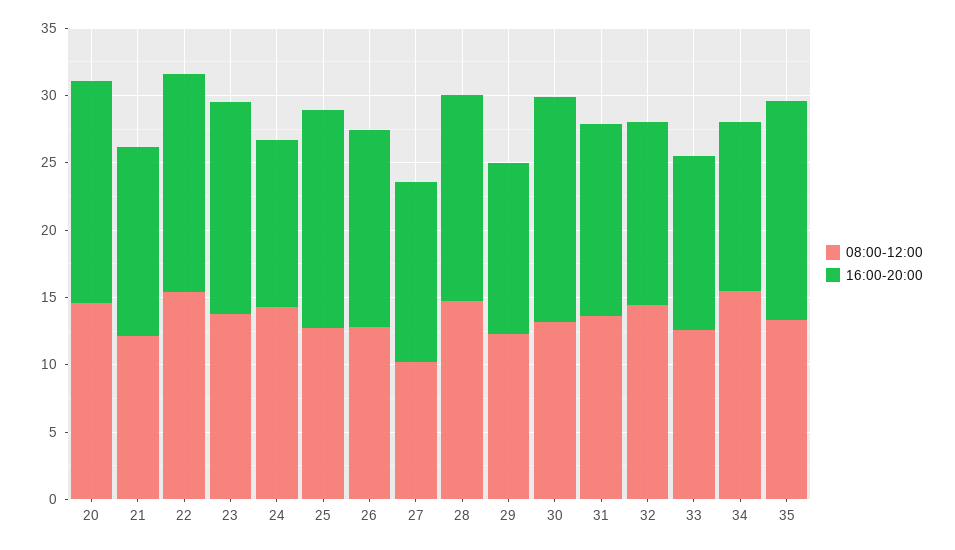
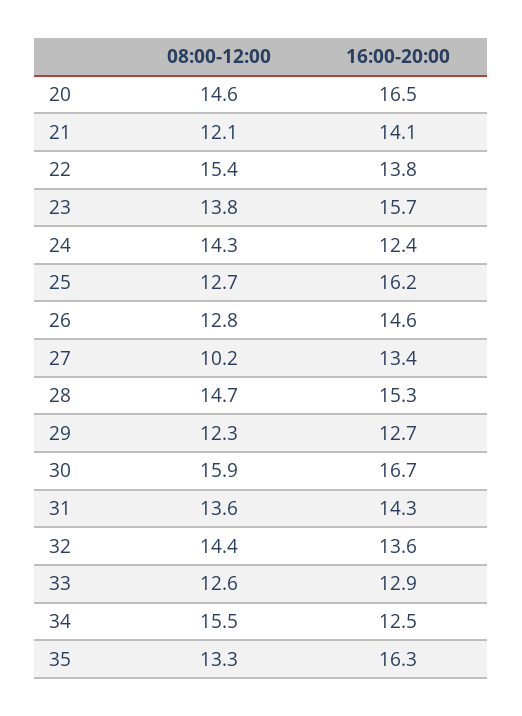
16:00-20:00, 22: 16 -> 13.8
08:00-12:00, 30: 13 -> 15.9

